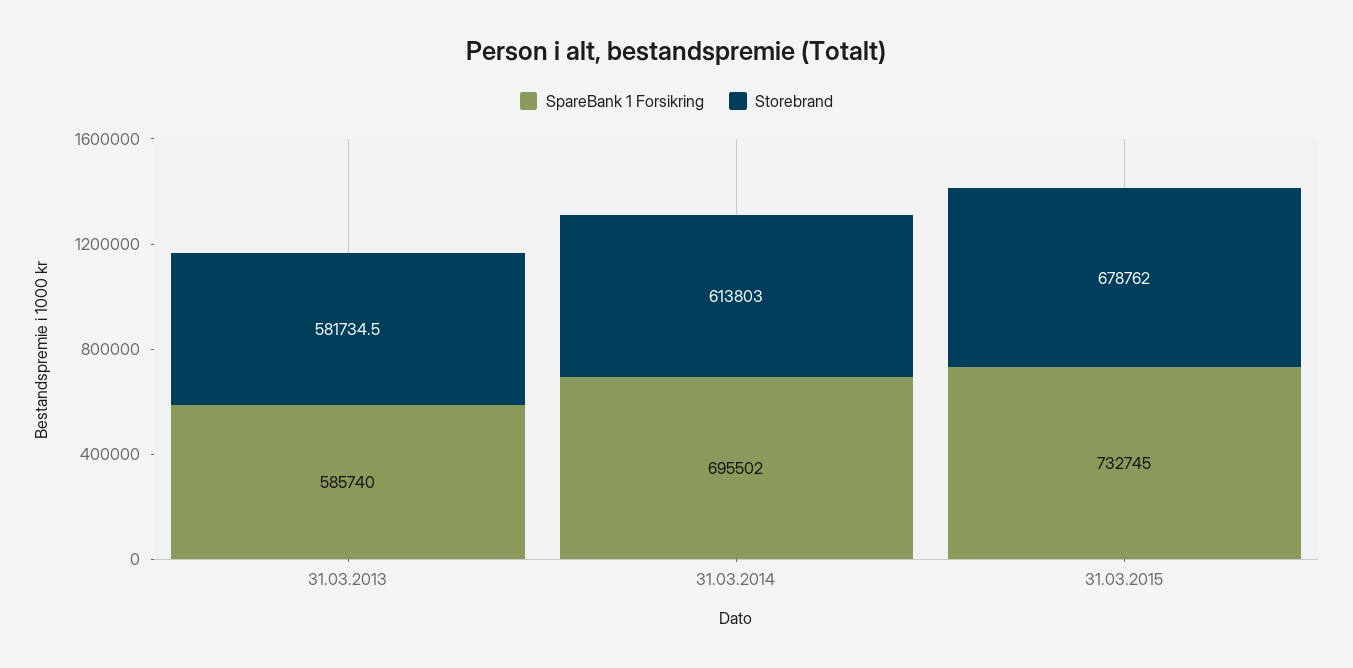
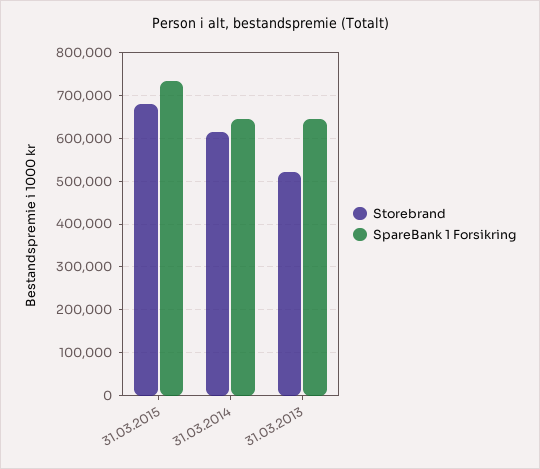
SpareBank 1 Forsikring, 31.03.2013: 585740 -> 640000
Storebrand, 31.03.2013: 581734.5 -> 520000
SpareBank 1 Forsikring, 31.03.2014: 695502 -> 640000

